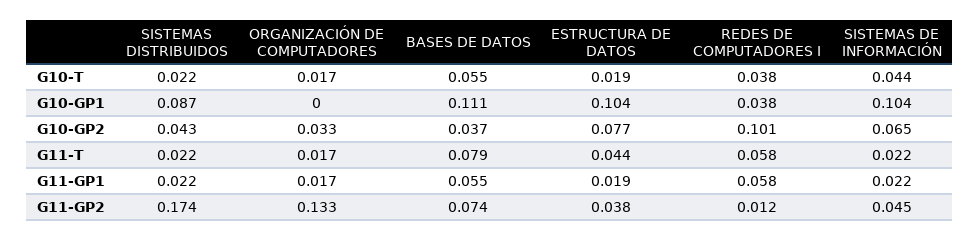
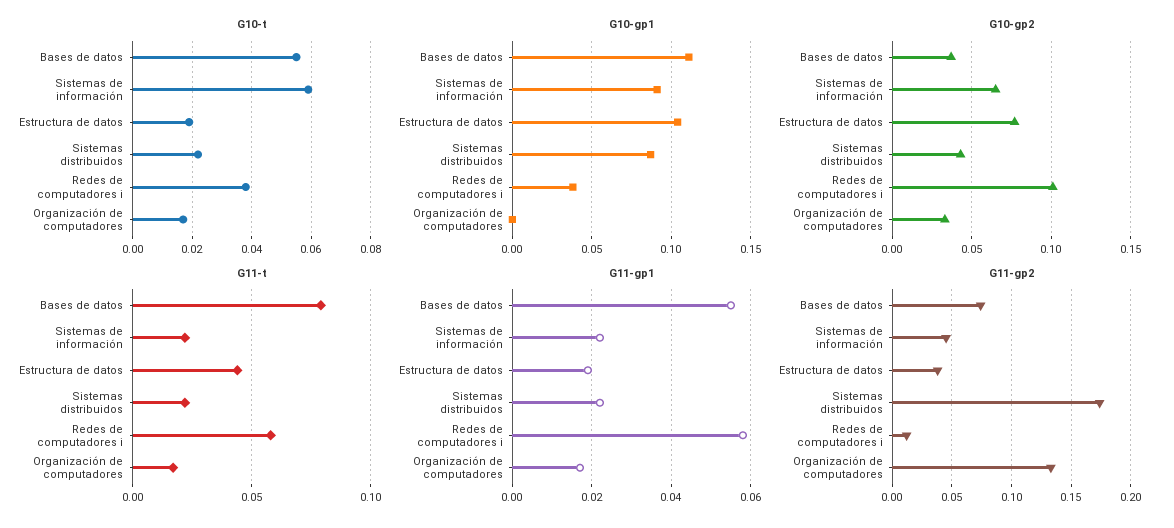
G10-T, SISTEMAS DE INFORMACIÓN: 0.044 -> 0.06
G10-GP1, SISTEMAS DE INFORMACIÓN: 0.104 -> 0.09

